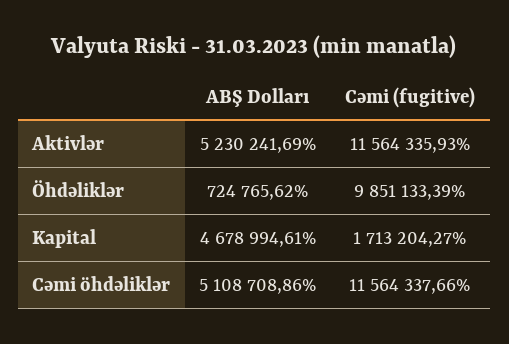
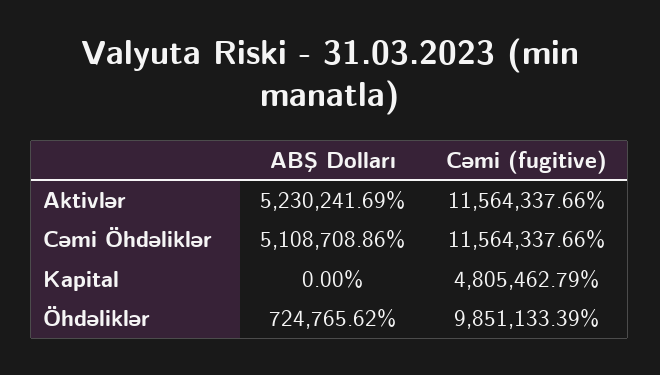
Cəmi (fugitive), Aktivlər: 11564335.93 -> 11564337.66
ABŞ Dolları, Kapital: 4678994.61 -> 0
Cəmi (fugitive), Kapital: 1713204.27 -> 4805462.79

